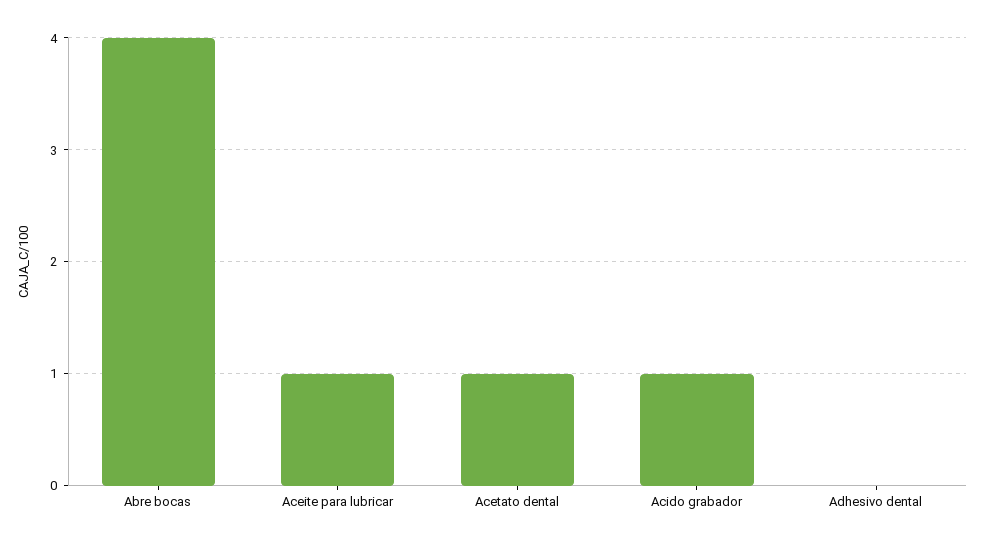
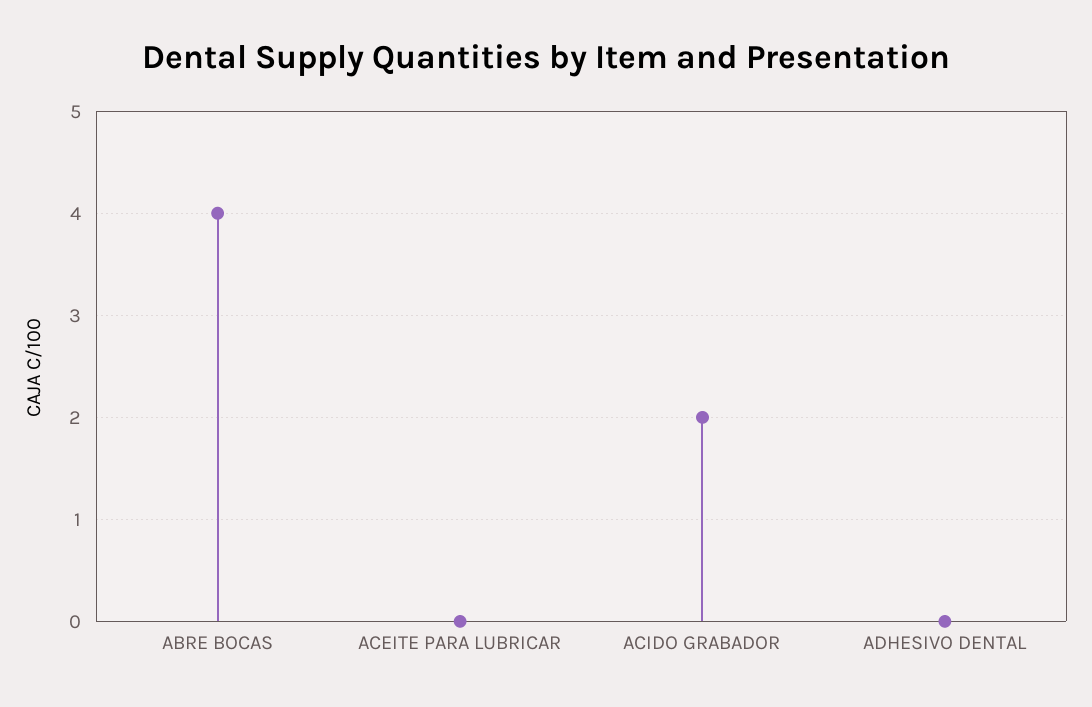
Aceite para lubricar: 1 -> 0
Acetato dental: 1 -> none
Acido grabador: 1 -> 2

